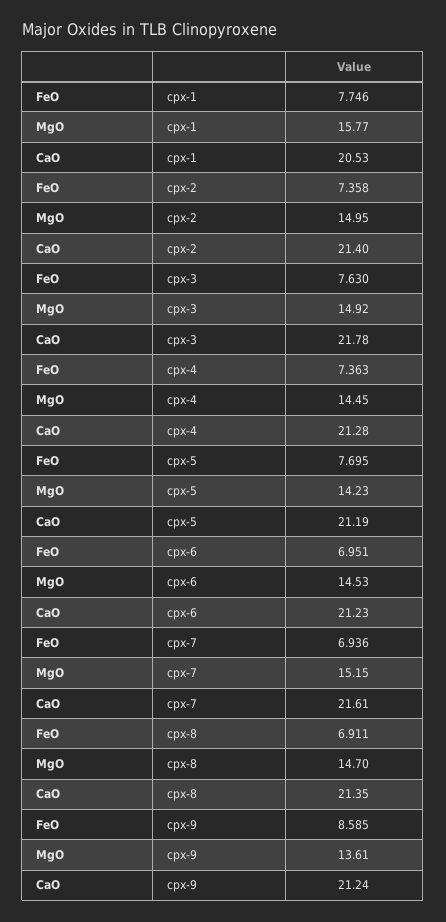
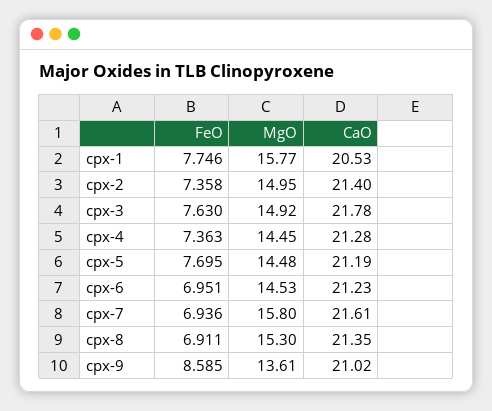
MgO, cpx-5: 14.23 -> 14.48
MgO, cpx-7: 15.15 -> 15.8
MgO, cpx-8: 14.7 -> 15.3
CaO, cpx-9: 21.24 -> 21.02

